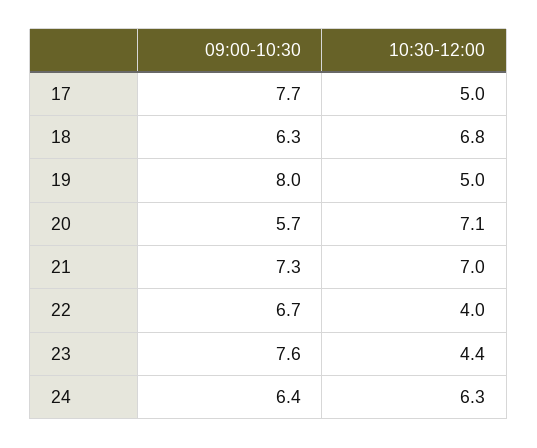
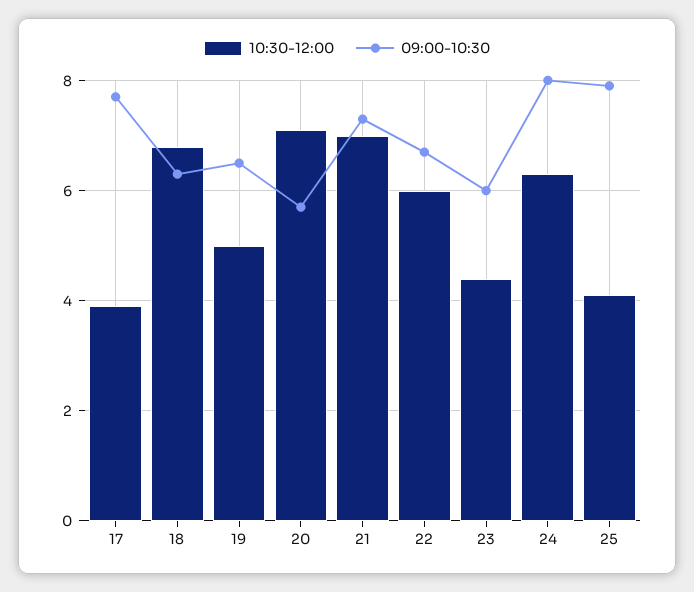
10:30-12:00, 17: 5 -> 4
09:00-10:30, 19: 8 -> 6.5
10:30-12:00, 22: 4 -> 6
09:00-10:30, 23: 7.6 -> 6
09:00-10:30, 24: 6.4 -> 8
10:30-12:00, 25: none -> 4
09:00-10:30, 25: none -> 8

